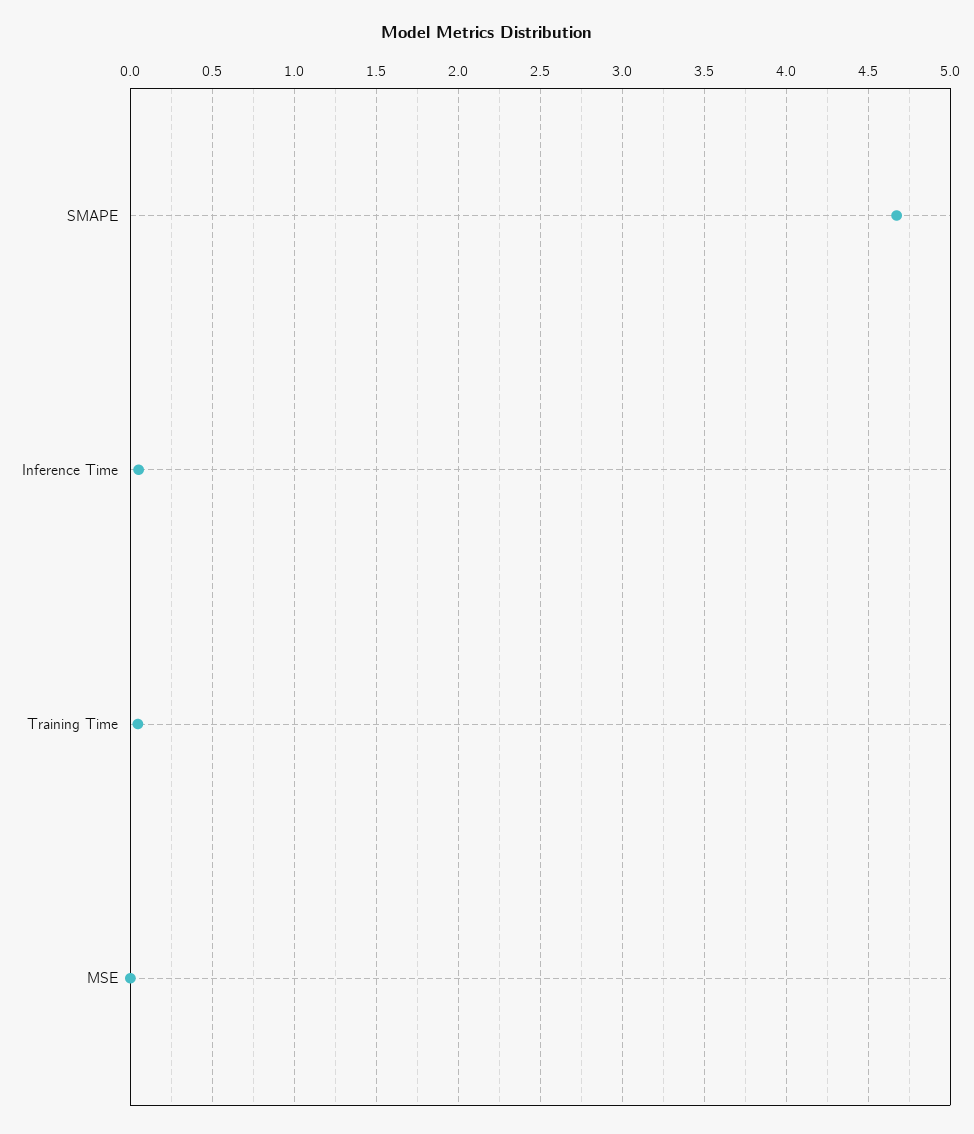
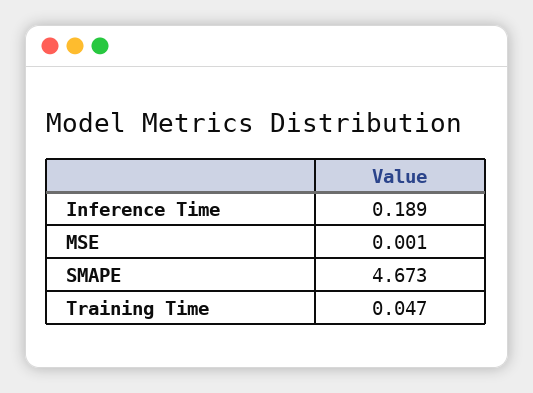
Inference Time: 0.05 -> 0.189

